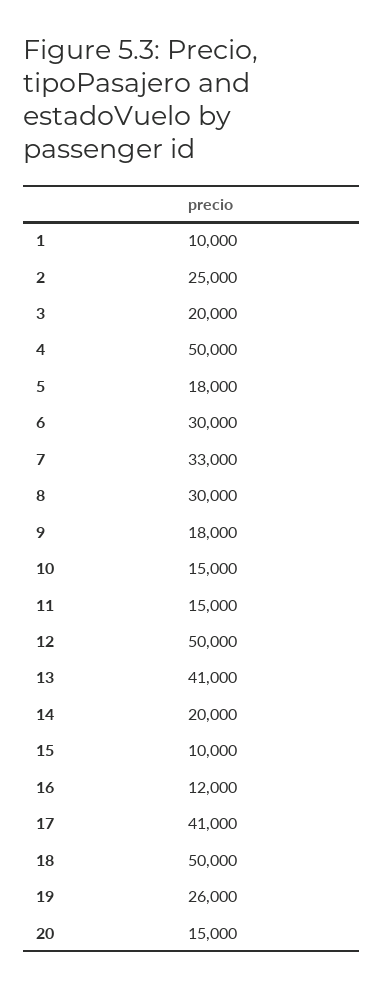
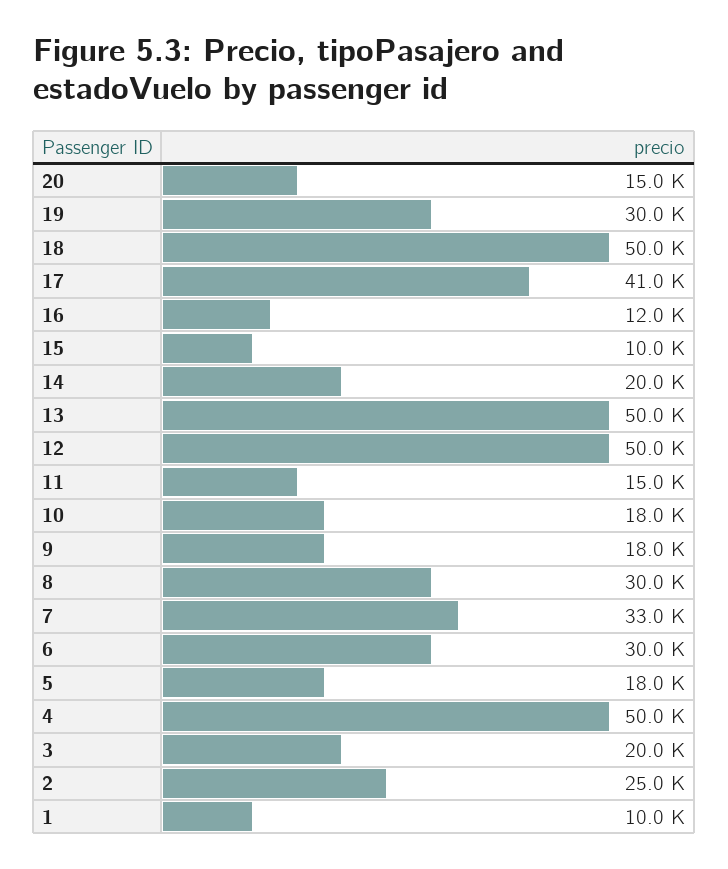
10: 15000 -> 18000
13: 41000 -> 50000
19: 26000 -> 30000

